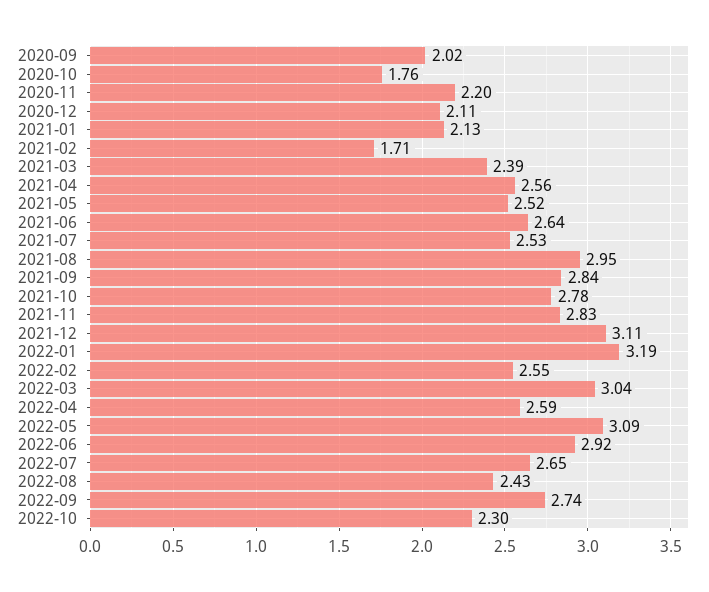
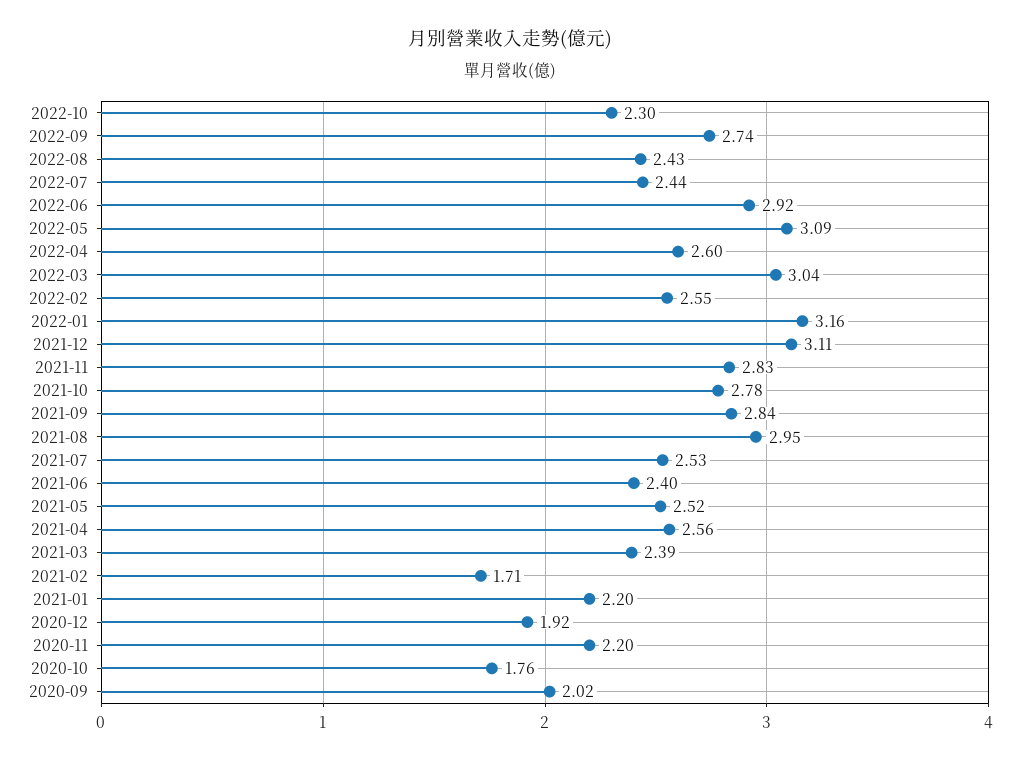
2020-12: 2.11 -> 1.92
2021-01: 2.13 -> 2.2
2021-06: 2.64 -> 2.4
2022-01: 3.19 -> 3.16
2022-04: 2.59 -> 2.6
2022-07: 2.65 -> 2.44

